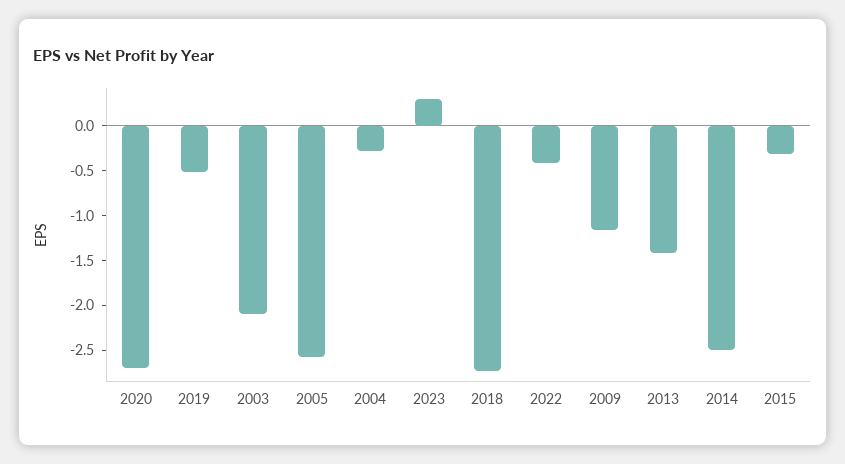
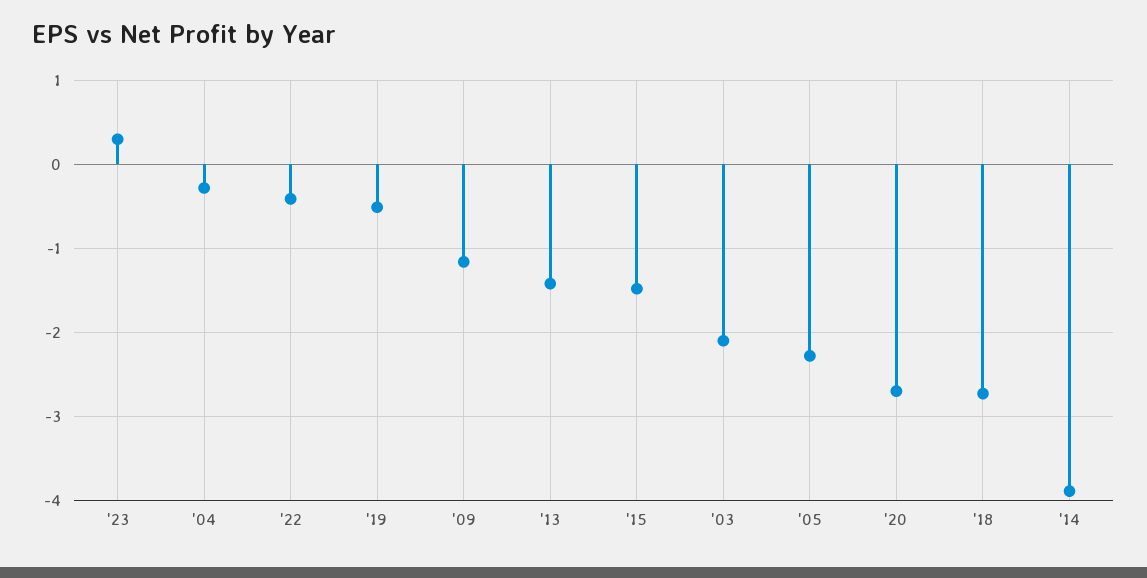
2005: -2.6 -> -2.3
2014: -2.5 -> -3.9
2015: -0.3 -> -1.5

